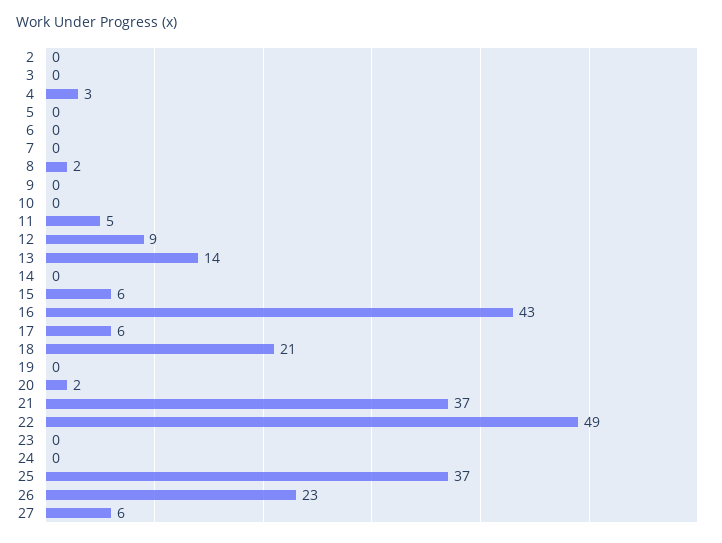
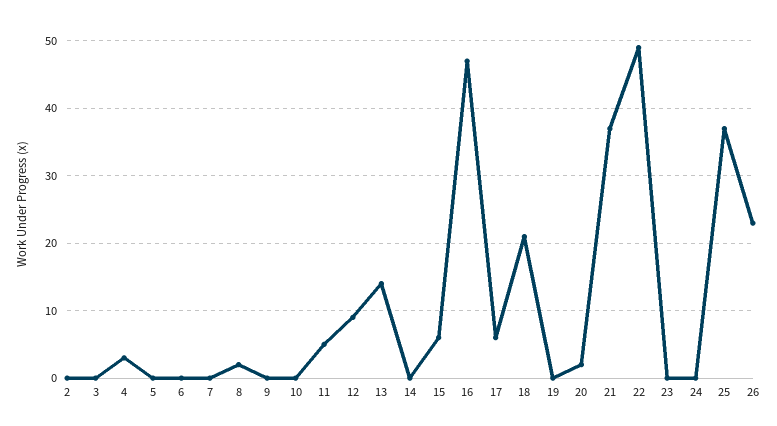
16: 43 -> 47
27: 6 -> none

